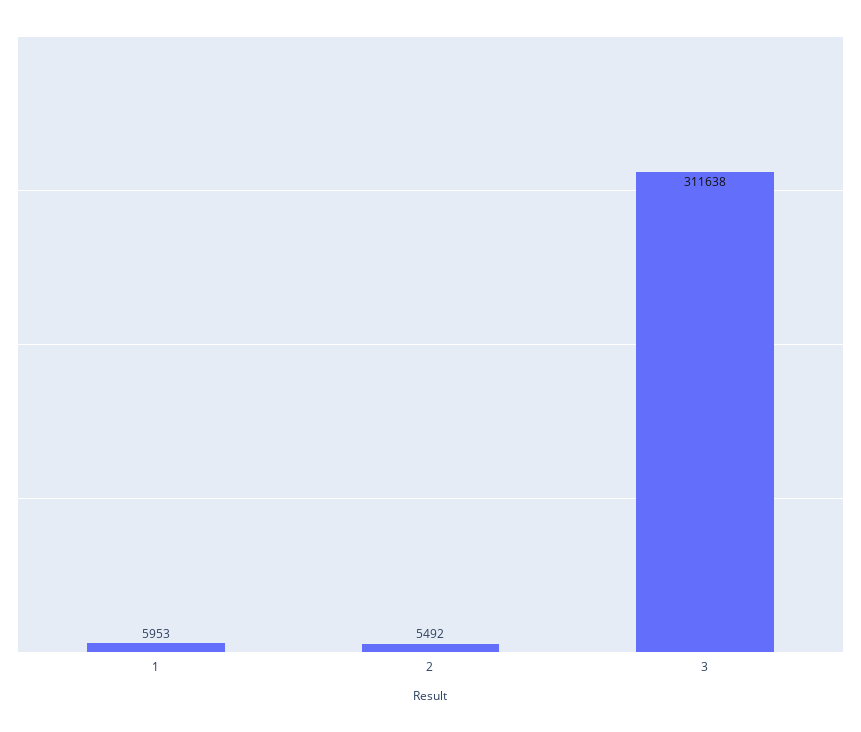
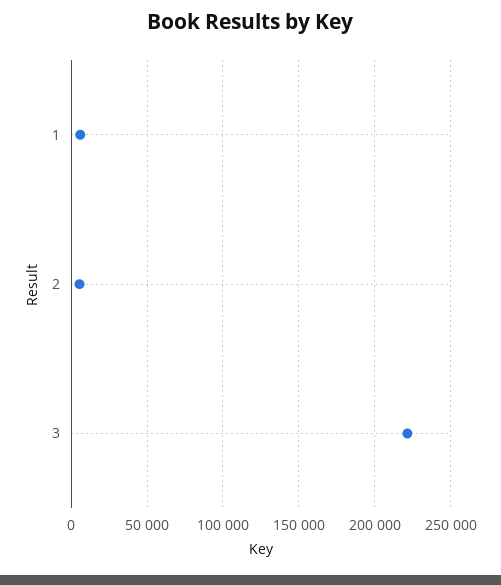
3: 311638 -> 220000

